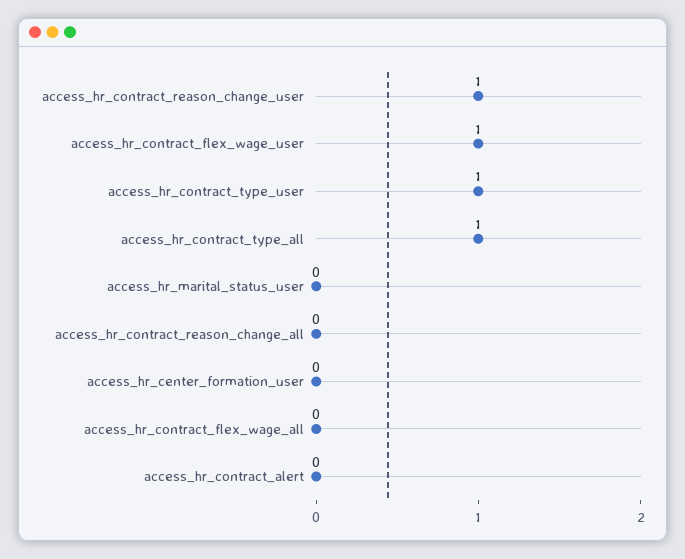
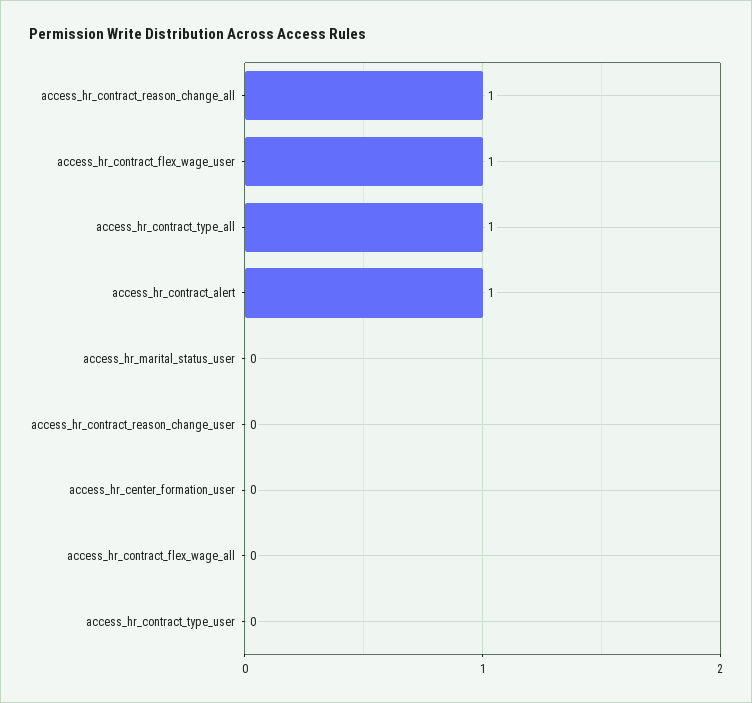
access_hr_contract_reason_change_user: 1 -> 0
access_hr_contract_type_user: 1 -> 0
access_hr_contract_reason_change_all: 0 -> 1
access_hr_contract_alert: 0 -> 1

